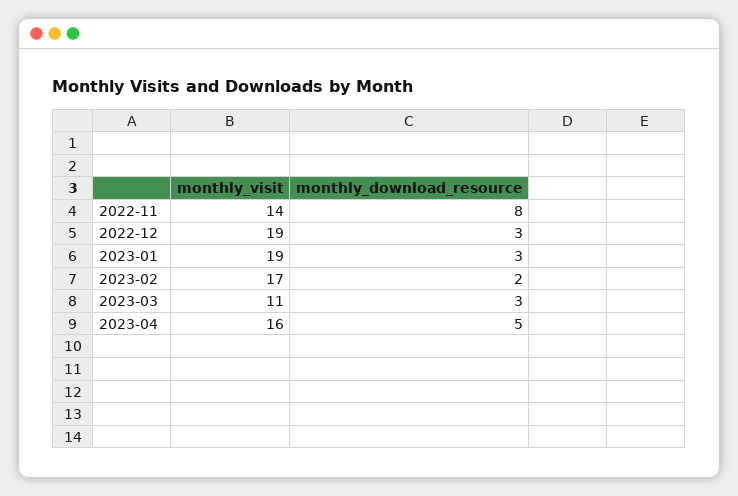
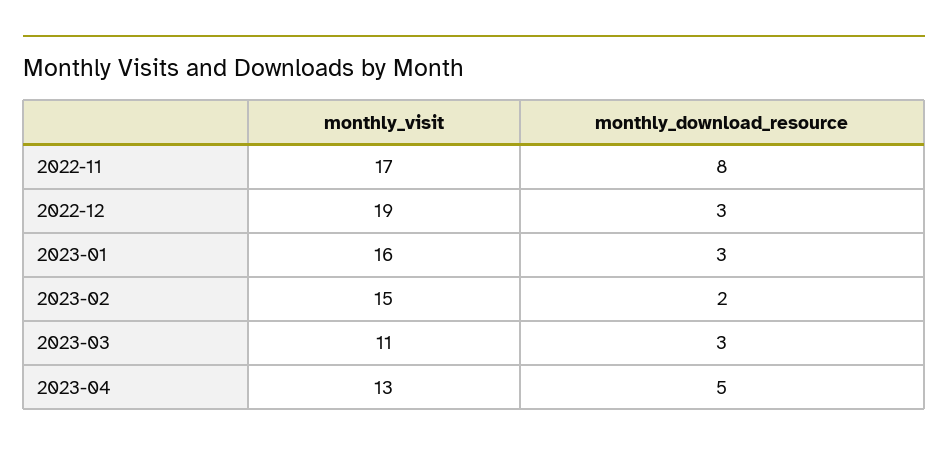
monthly_visit, 2022-11: 14 -> 17
monthly_visit, 2023-01: 19 -> 16
monthly_visit, 2023-02: 17 -> 15
monthly_visit, 2023-04: 16 -> 13

